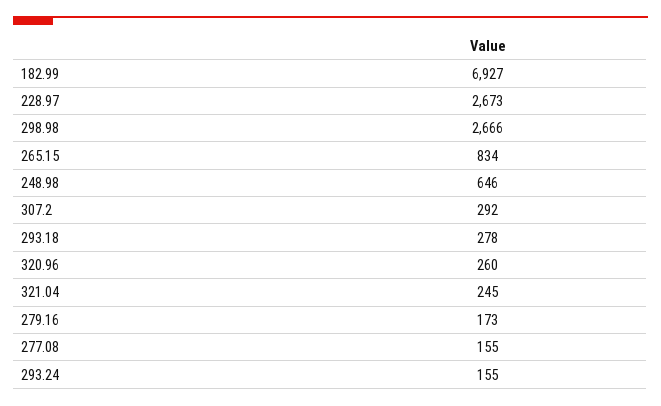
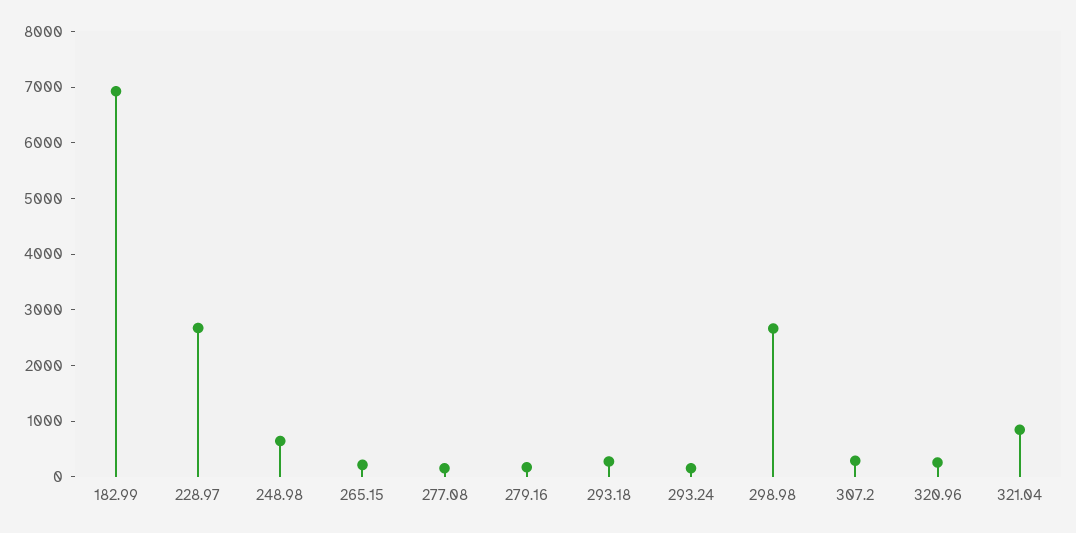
265.15: 834 -> 200
321.04: 245 -> 800

